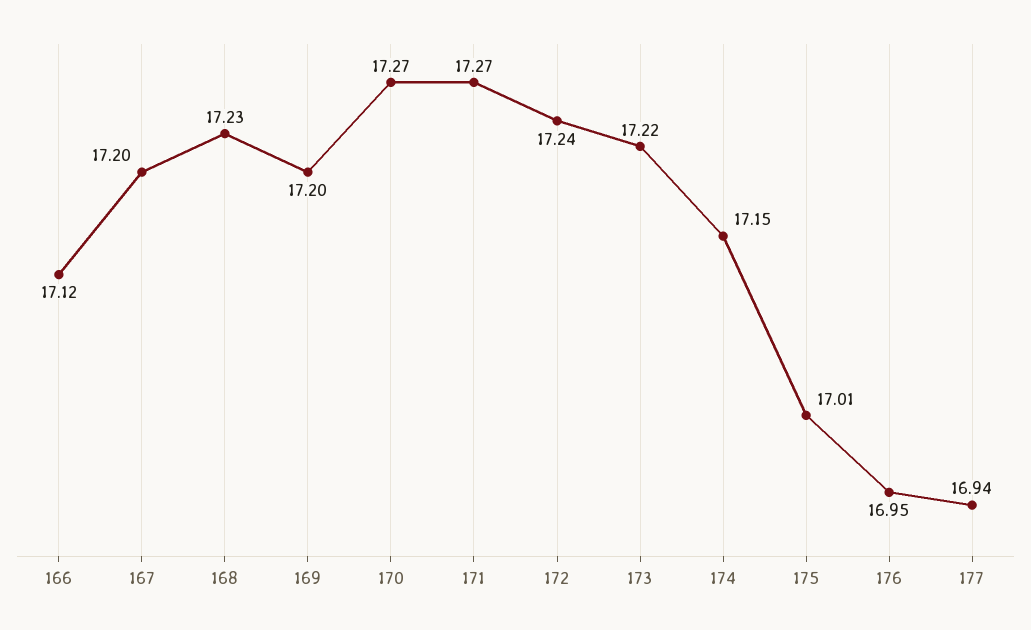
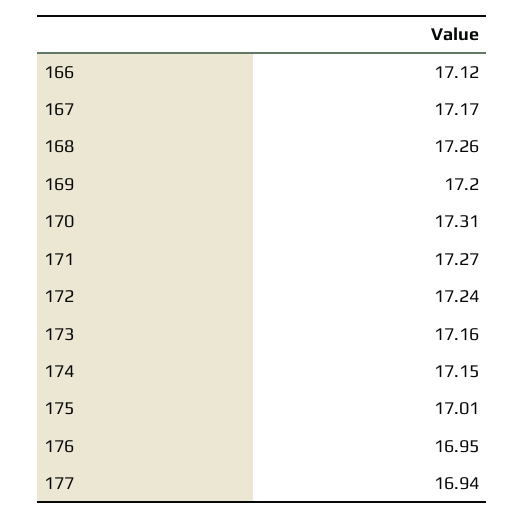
167: 17.2 -> 17.17
168: 17.23 -> 17.26
170: 17.27 -> 17.31
173: 17.22 -> 17.16

